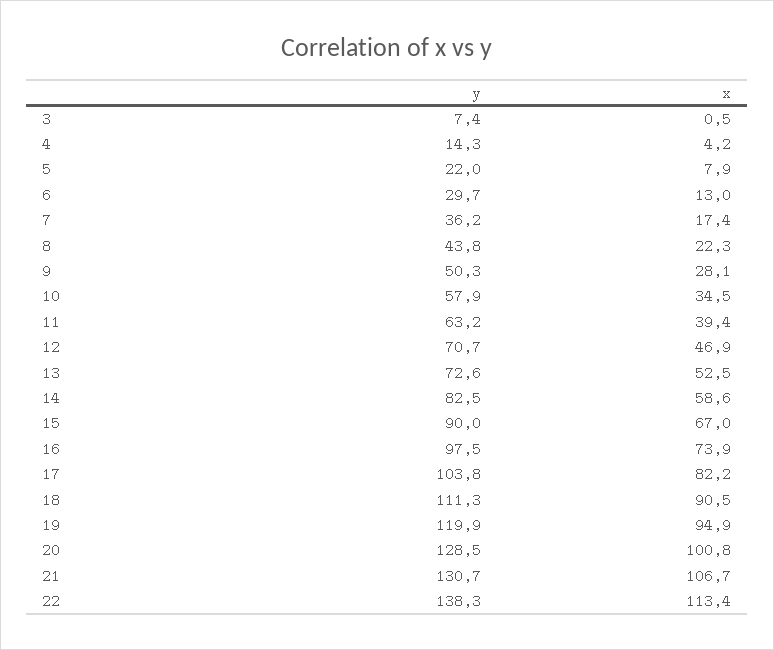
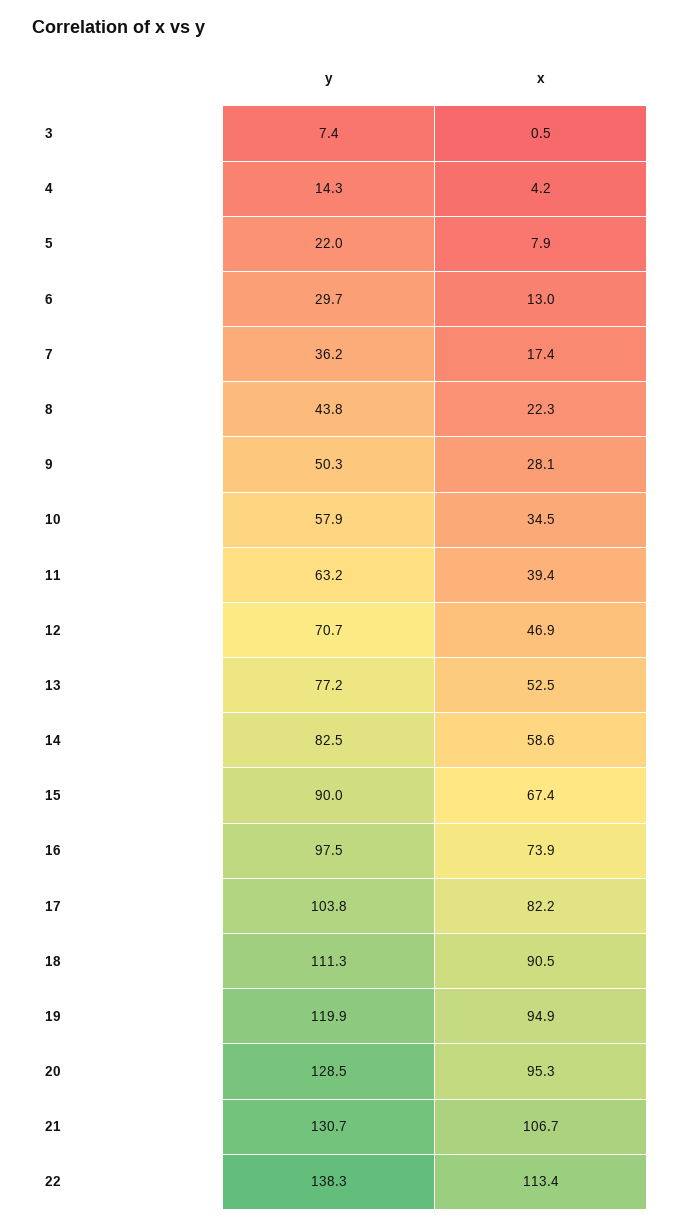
y, 13: 72.6 -> 77.2
x, 15: 67 -> 67.4
x, 20: 100.8 -> 95.3

